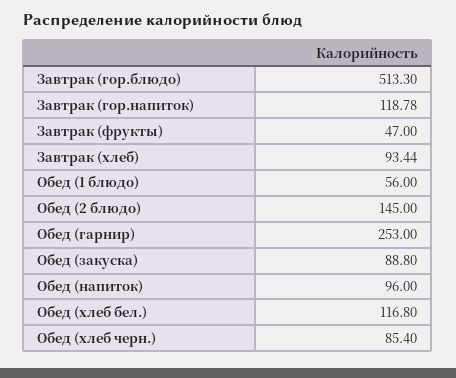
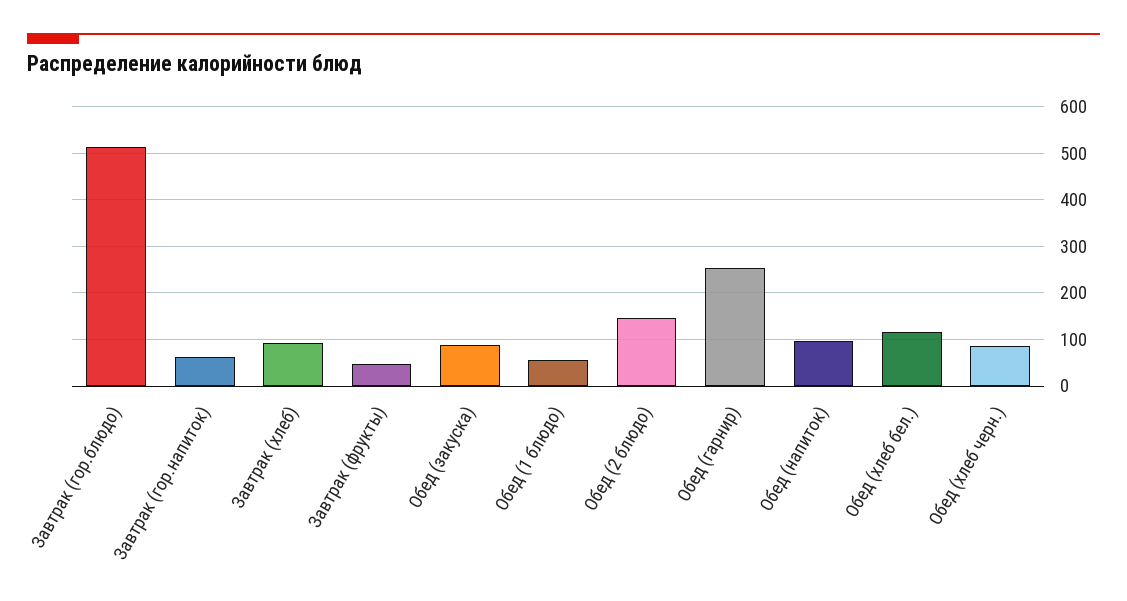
Завтрак (гор.напиток): 118.78 -> 60

